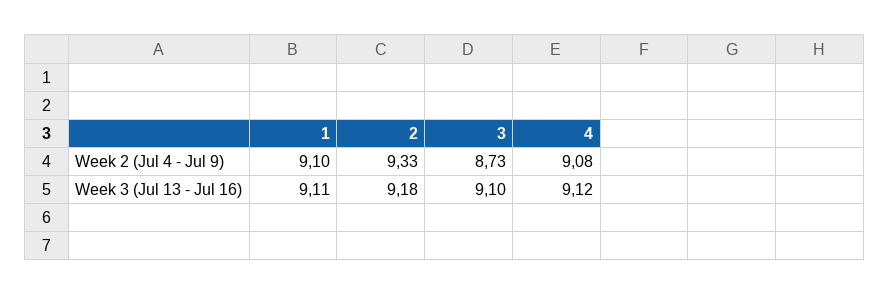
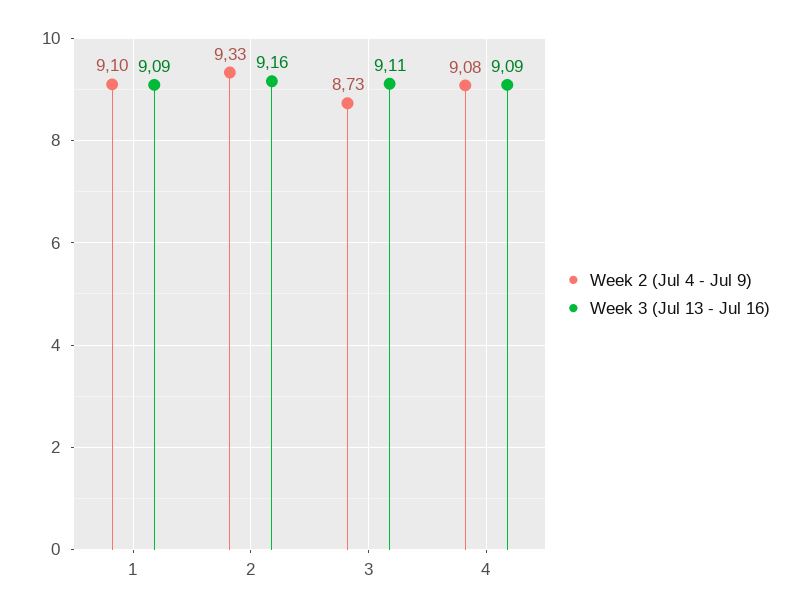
Week 3 (Jul 13 - Jul 16), 1: 9.11 -> 9.09
Week 3 (Jul 13 - Jul 16), 2: 9.18 -> 9.16
Week 3 (Jul 13 - Jul 16), 3: 9.1 -> 9.11
Week 3 (Jul 13 - Jul 16), 4: 9.12 -> 9.09

